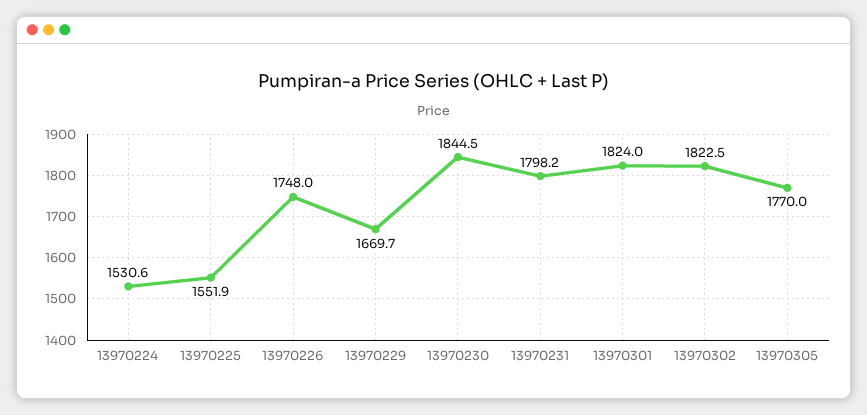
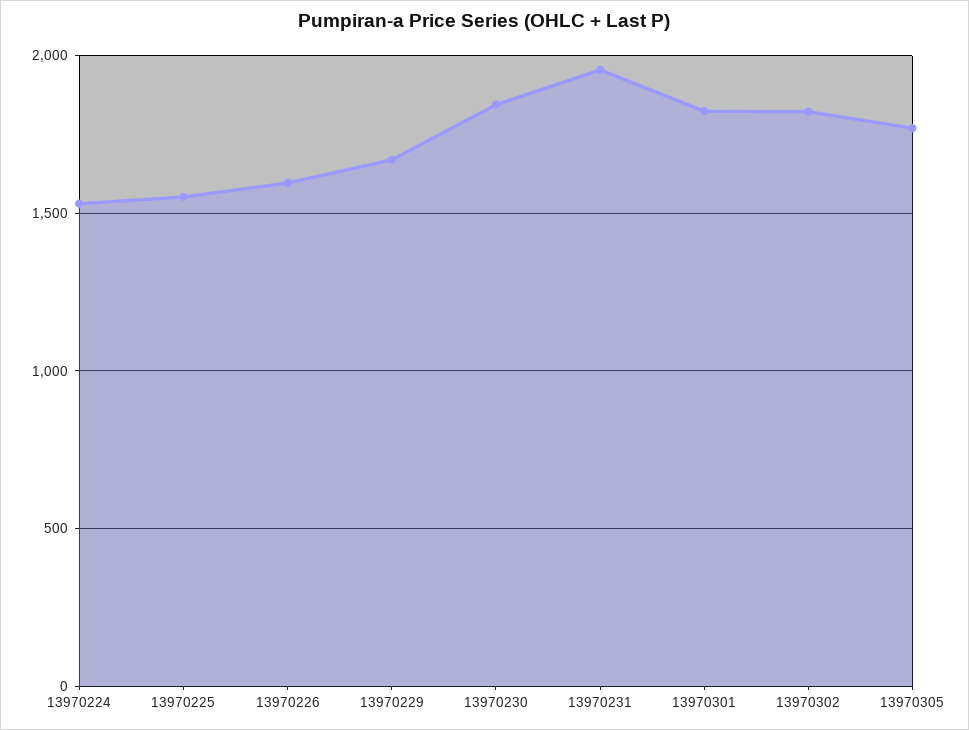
13970226: 1748 -> 1600
13970231: 1798.2 -> 1950

